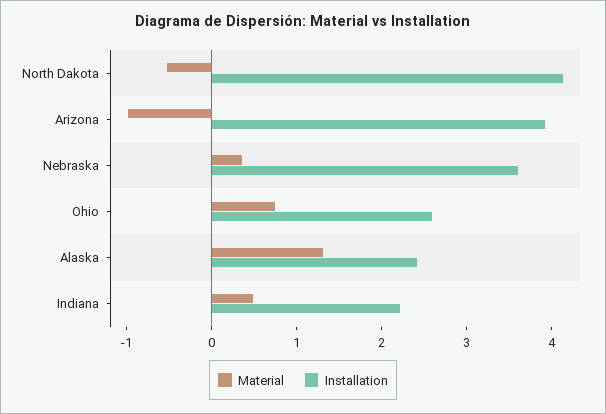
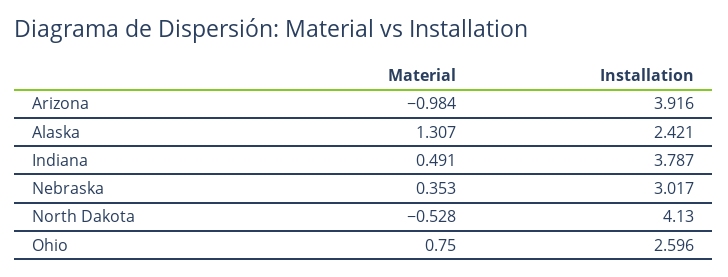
Installation, Nebraska: 3.6 -> 3.017
Installation, Indiana: 2.2 -> 3.787

